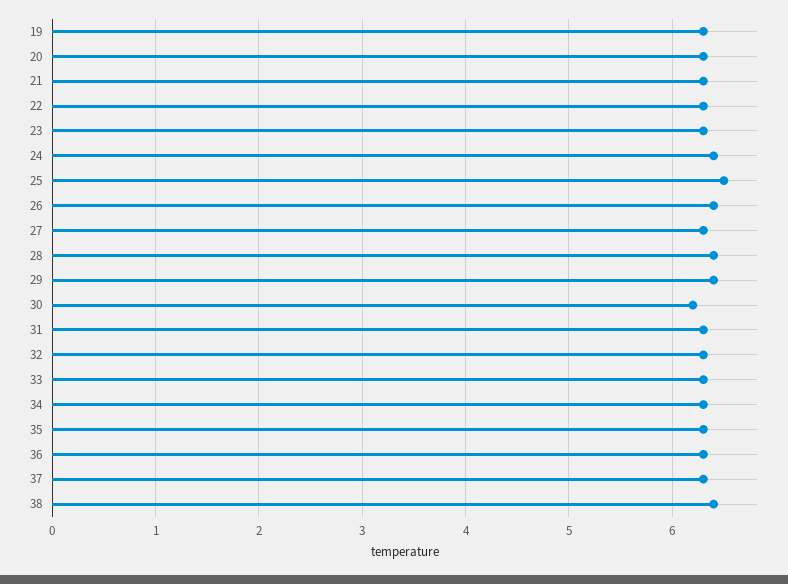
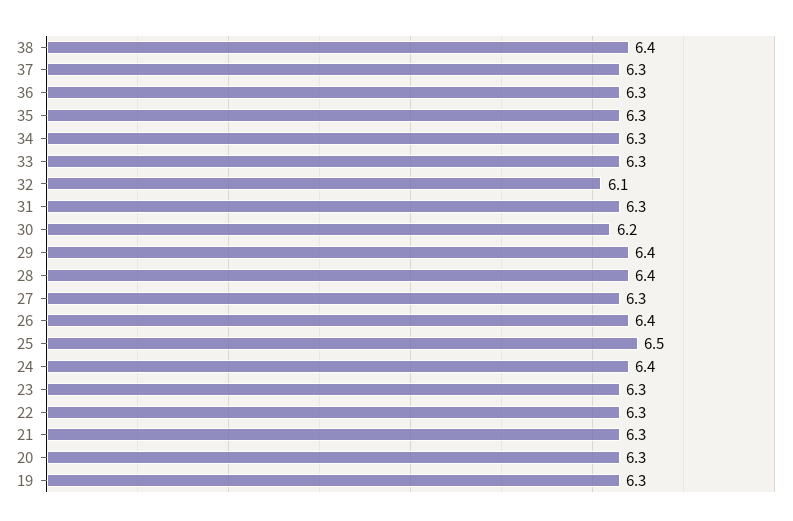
32: 6.3 -> 6.1

